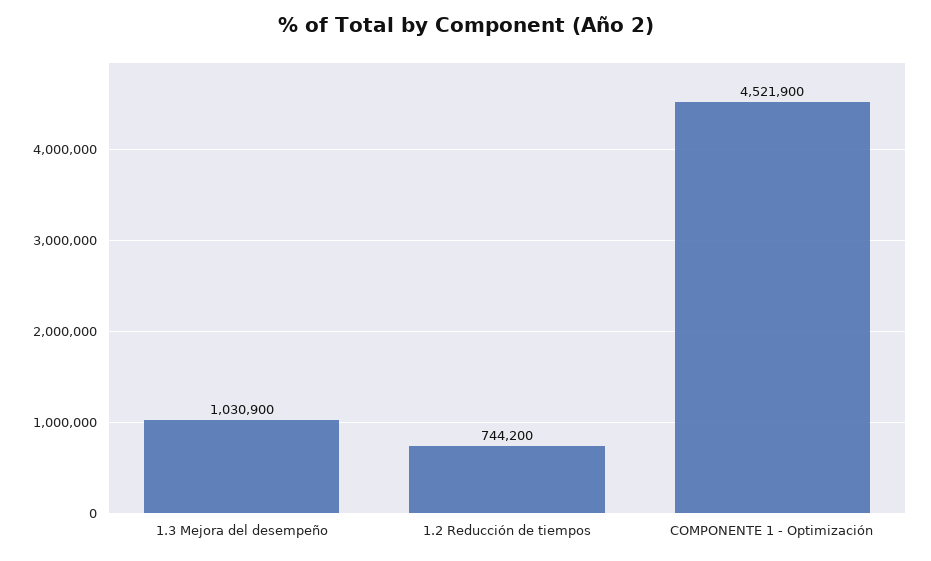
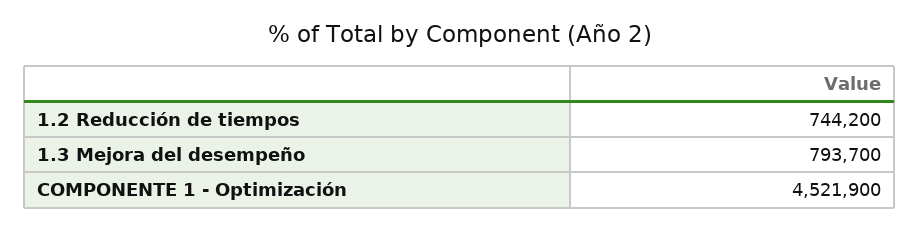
1.3 Mejora del desempeño: 1030900 -> 793700

